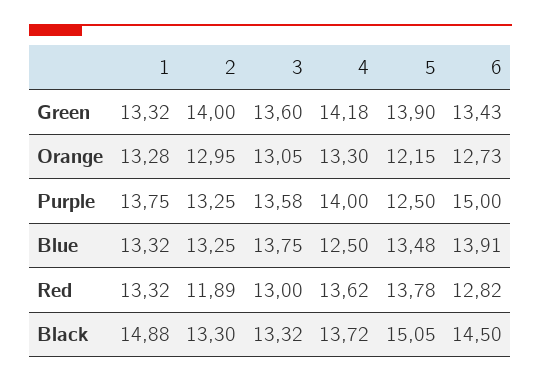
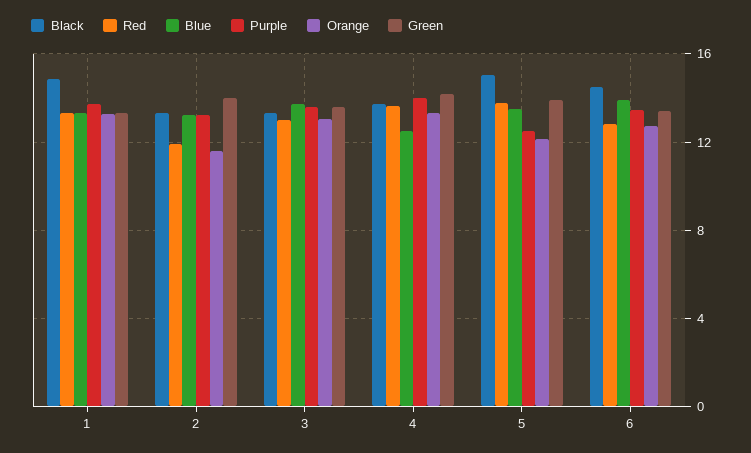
Orange, 2: 12.95 -> 11.5
Purple, 6: 15 -> 13.5

